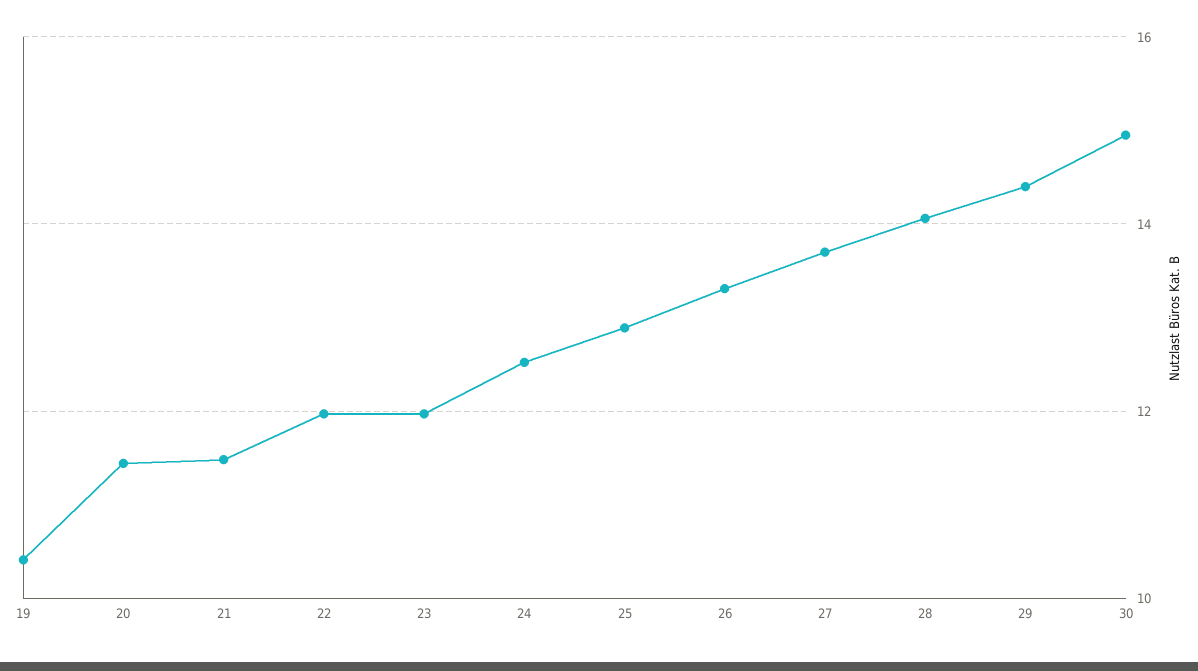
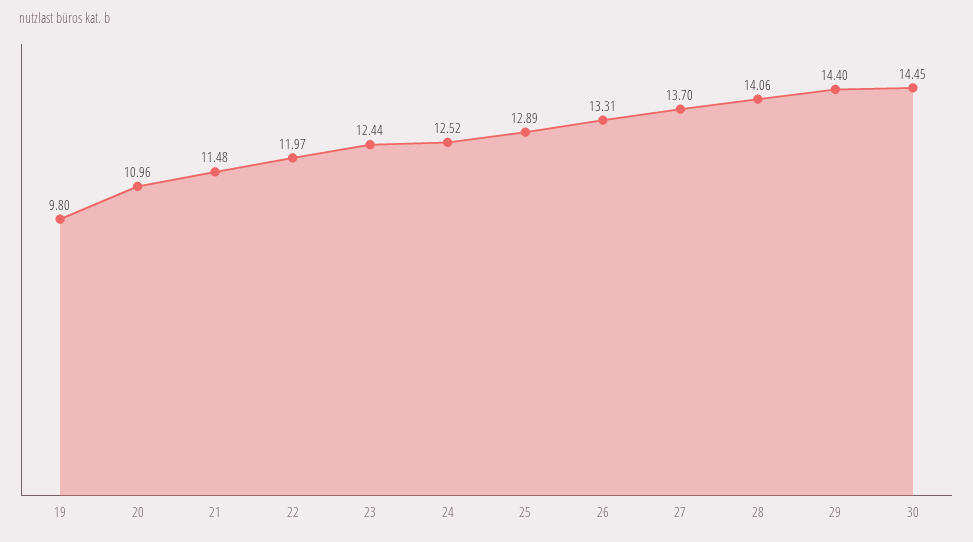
19: 10.4 -> 9.8
20: 11.4 -> 10.96
23: 12 -> 12.44
30: 15 -> 14.45

